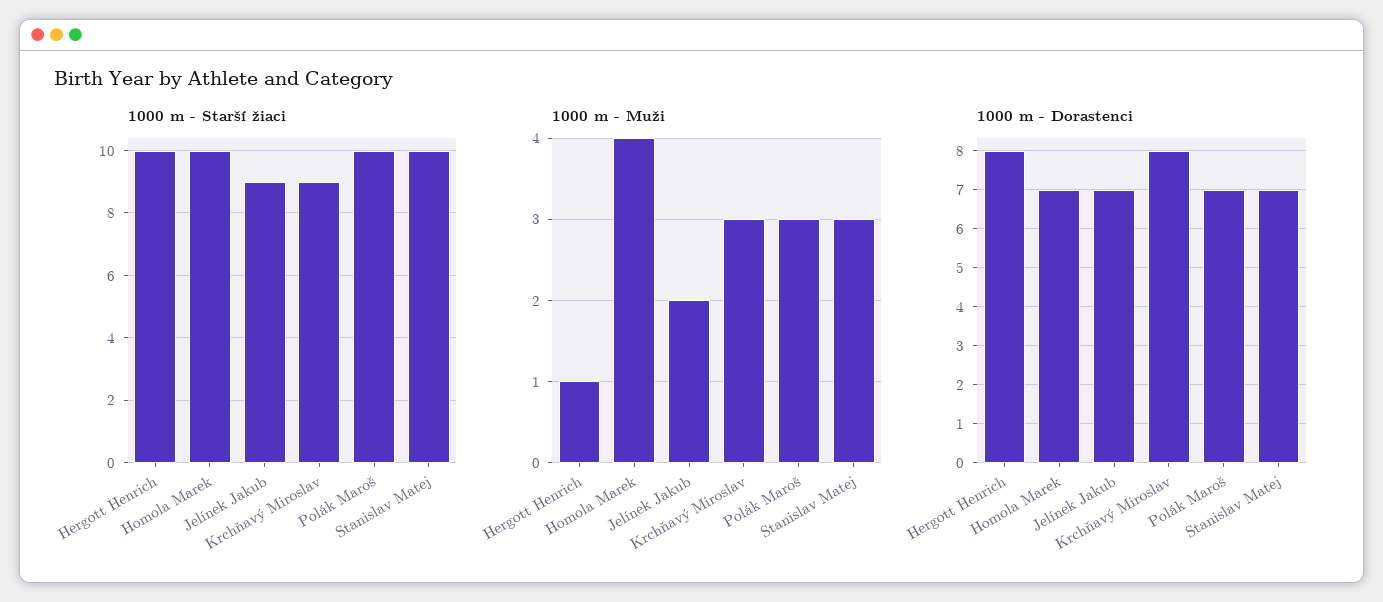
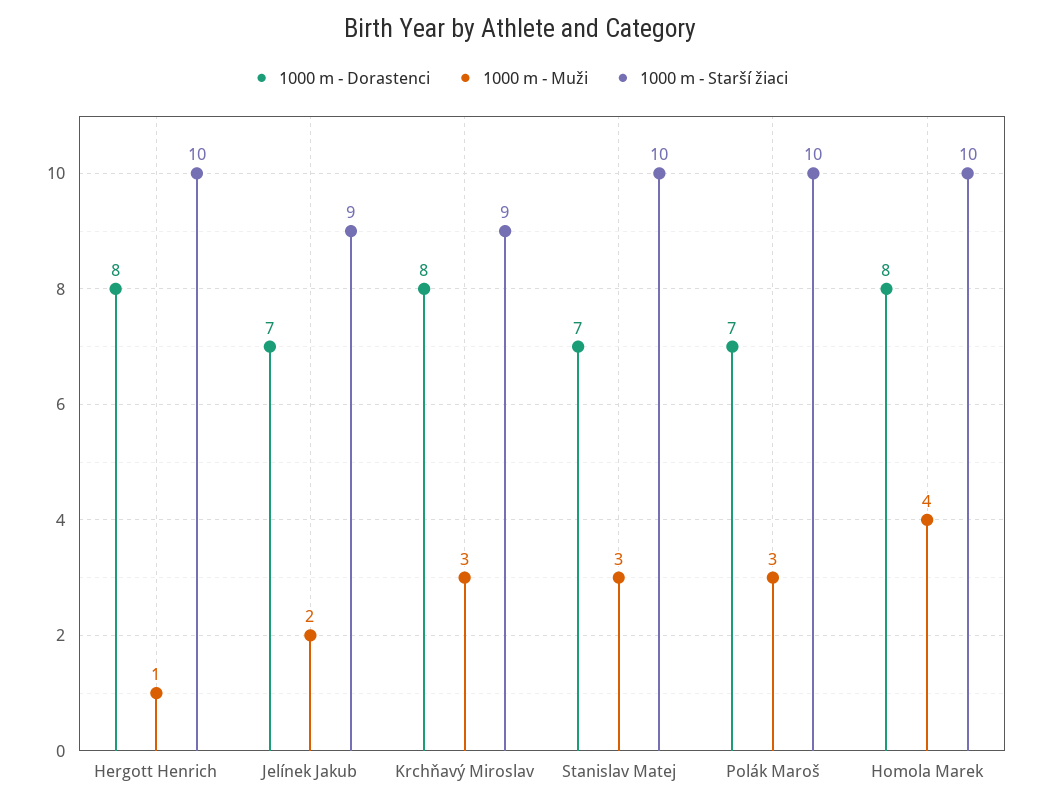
1000 m - Dorastenci, Homola Marek: 7 -> 8

